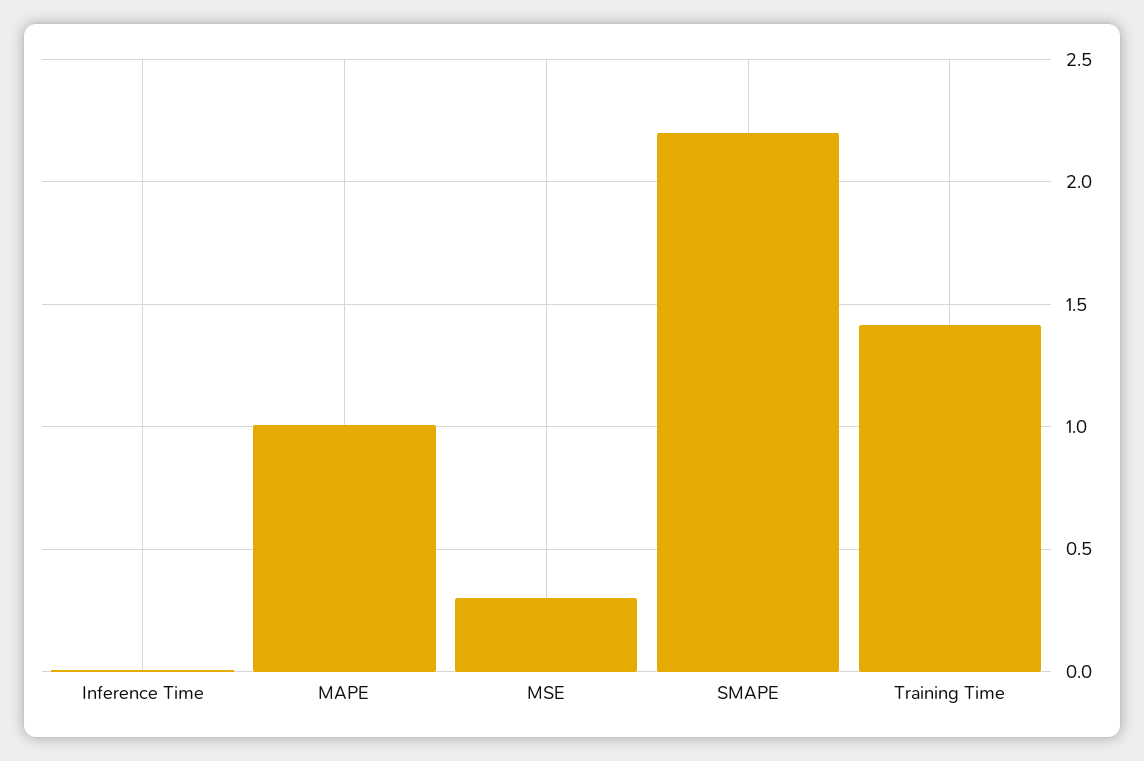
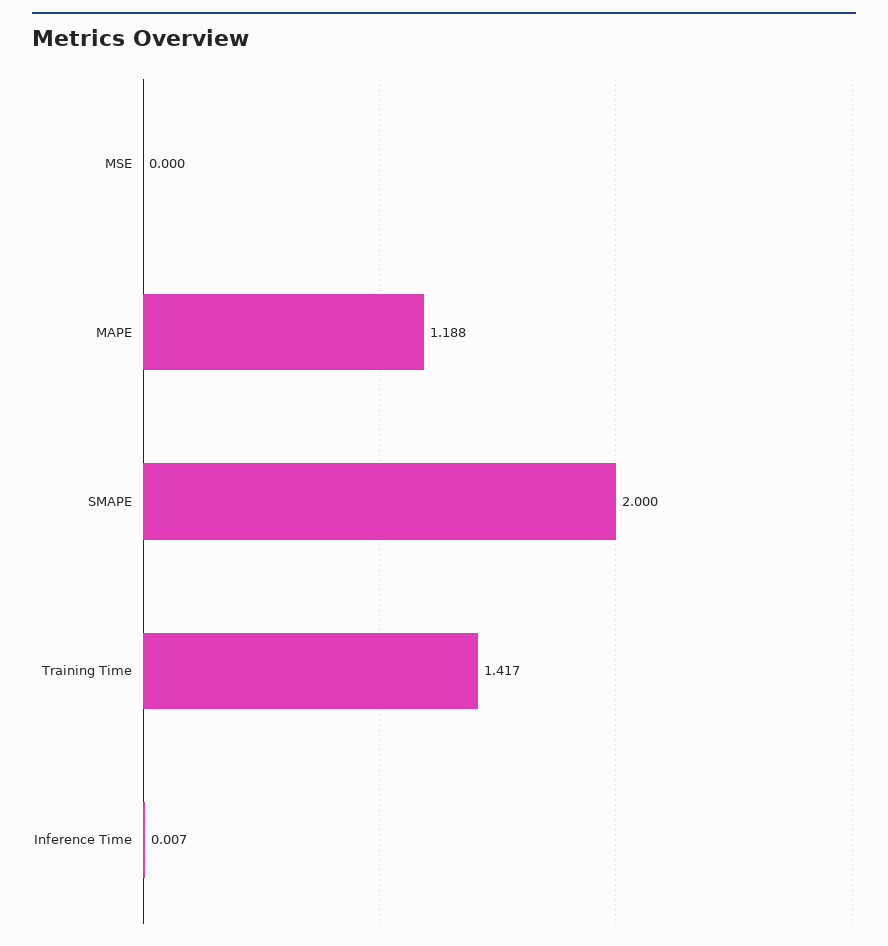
MAPE: 1 -> 1.188
MSE: 0.3 -> 0
SMAPE: 2.2 -> 2

